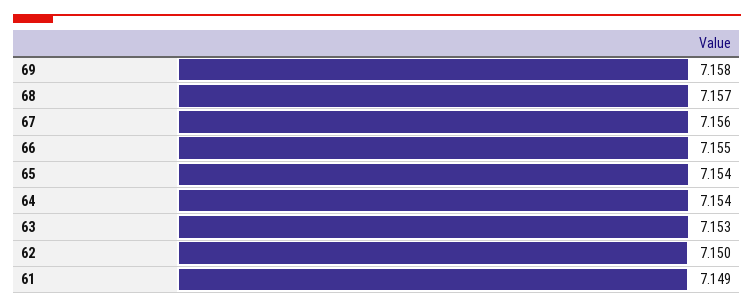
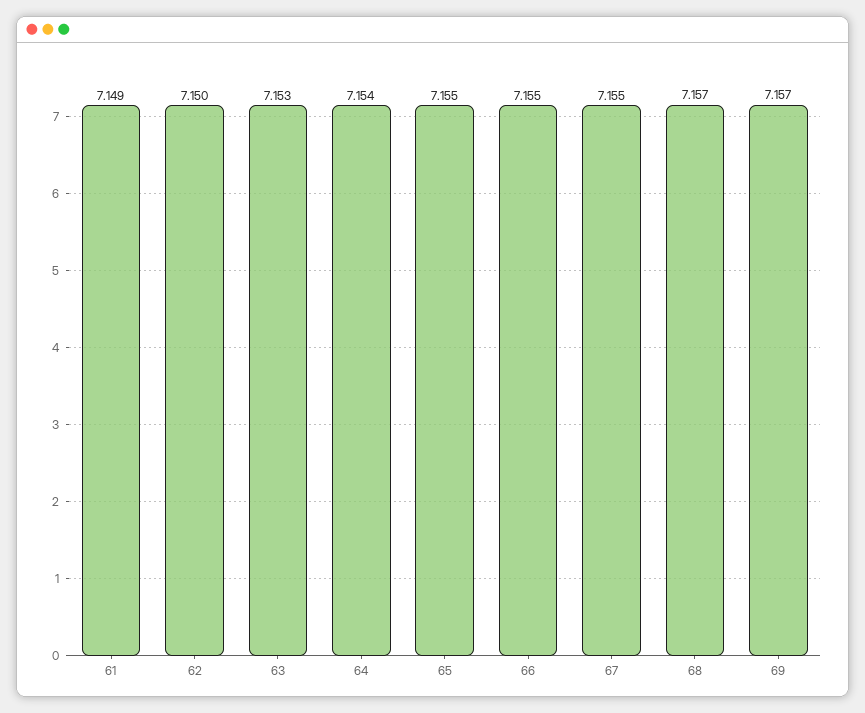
69: 7.158 -> 7.157
67: 7.156 -> 7.155
65: 7.154 -> 7.155

